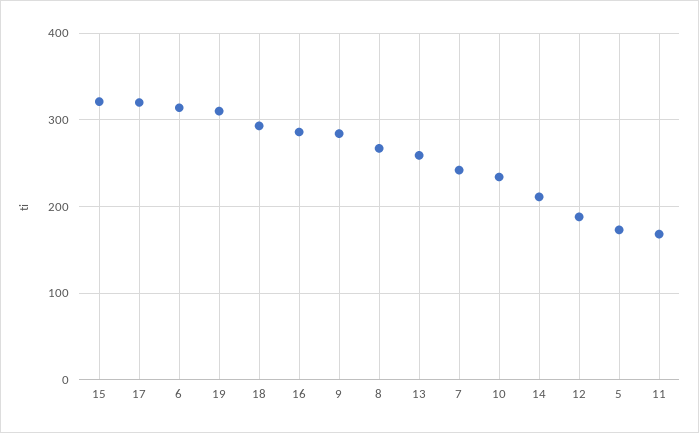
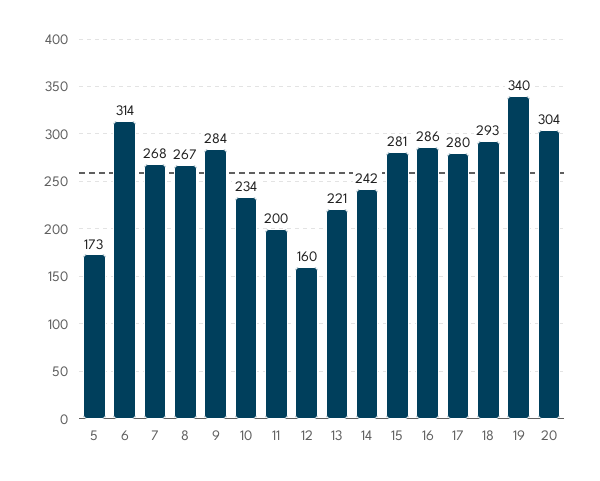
15: 320 -> 281
17: 320 -> 280
19: 310 -> 340
13: 260 -> 221
7: 240 -> 268
14: 210 -> 242
12: 190 -> 160
11: 170 -> 200
20: none -> 304

